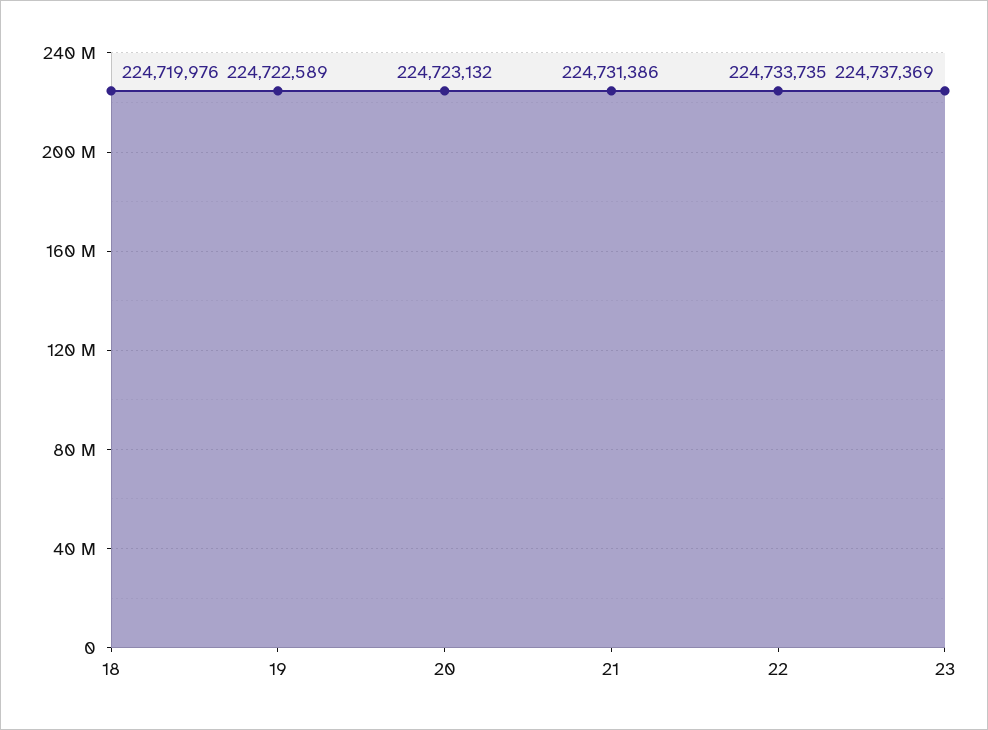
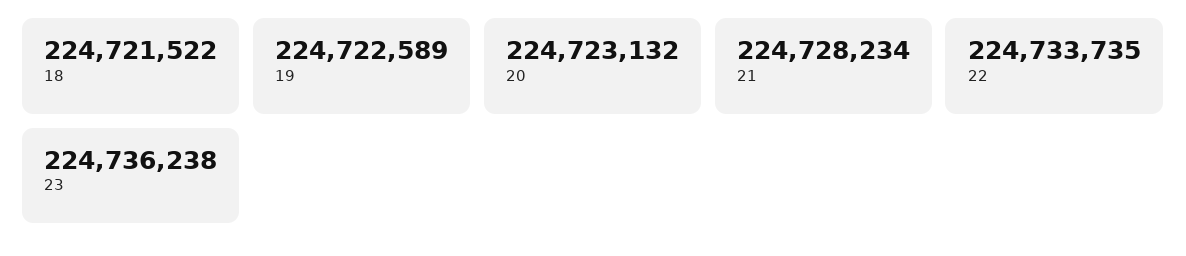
18: 224719976 -> 224721522
21: 224731386 -> 224728234
23: 224737369 -> 224736238

